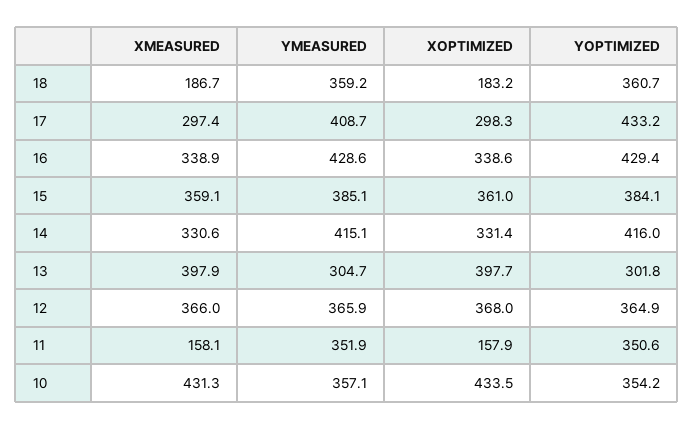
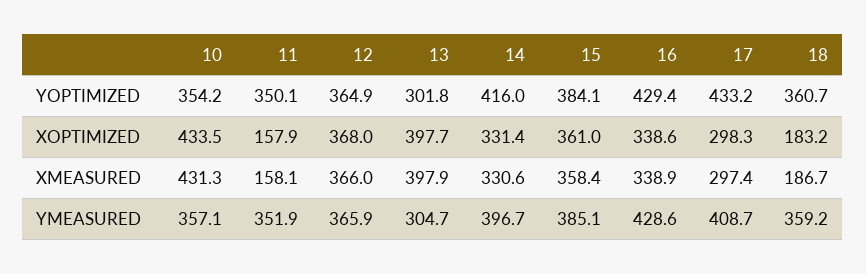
XMEASURED, 15: 359.1 -> 358.4
YMEASURED, 14: 415.1 -> 396.7
YOPTIMIZED, 11: 350.6 -> 350.1

